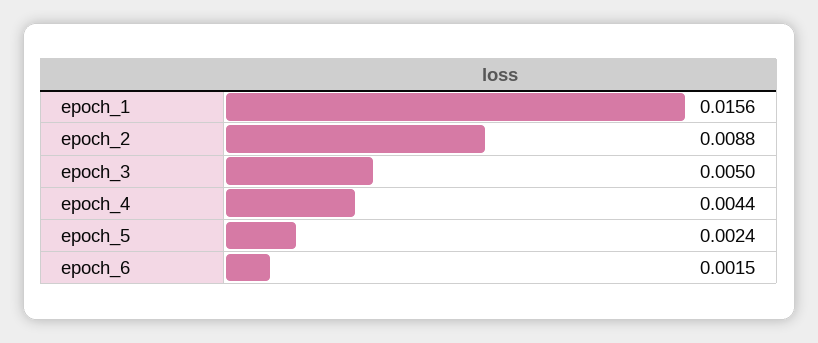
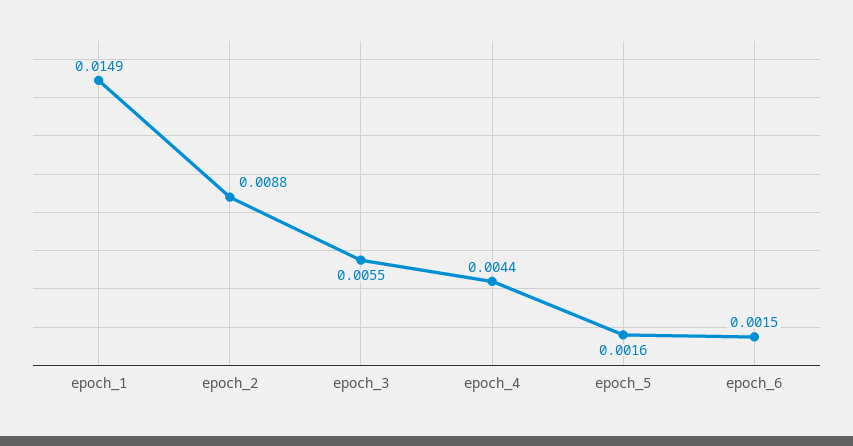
epoch_1: 0.0156 -> 0.0149
epoch_3: 0.005 -> 0.0055
epoch_5: 0.0024 -> 0.0016

